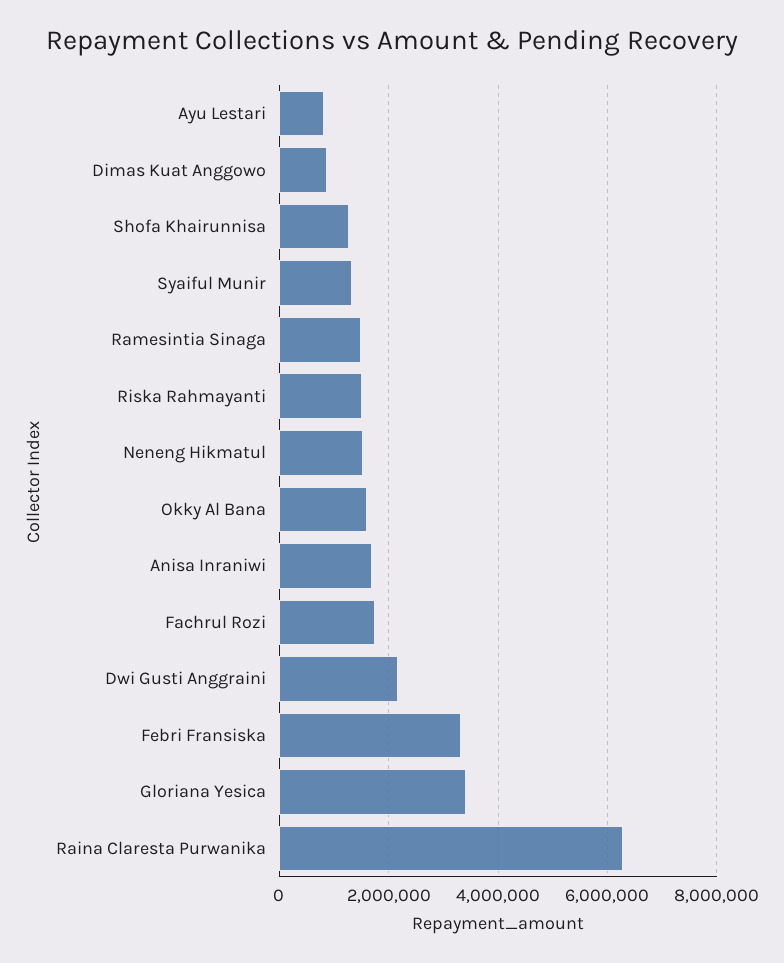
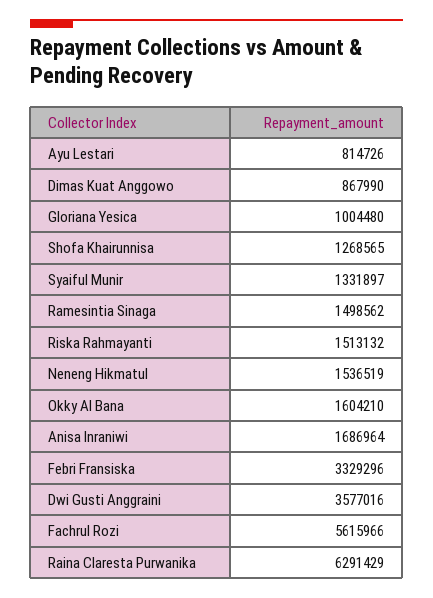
Fachrul Rozi: 1800000 -> 5615966
Dwi Gusti Anggraini: 2200000 -> 3577016
Gloriana Yesica: 3400000 -> 1004480

